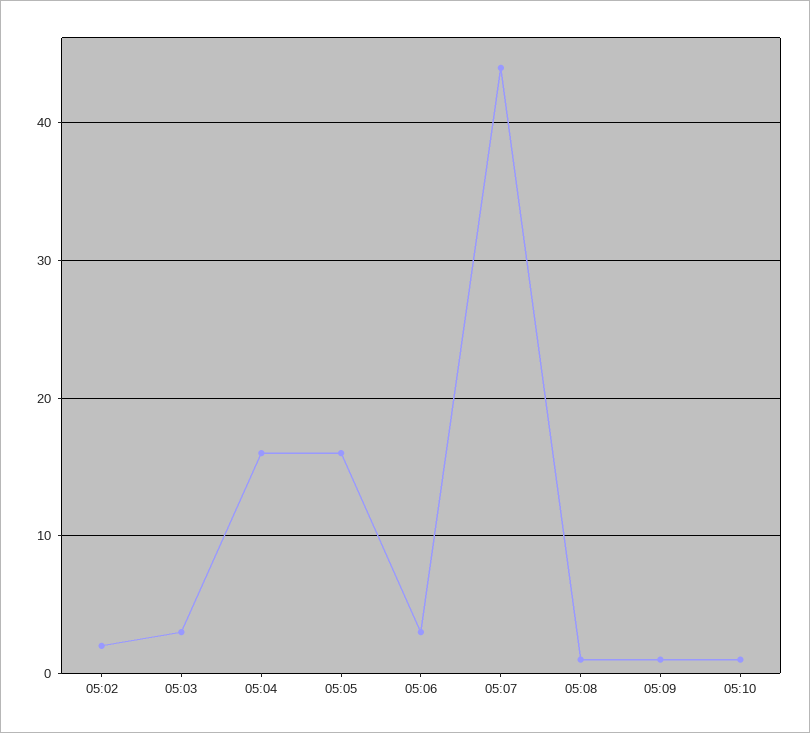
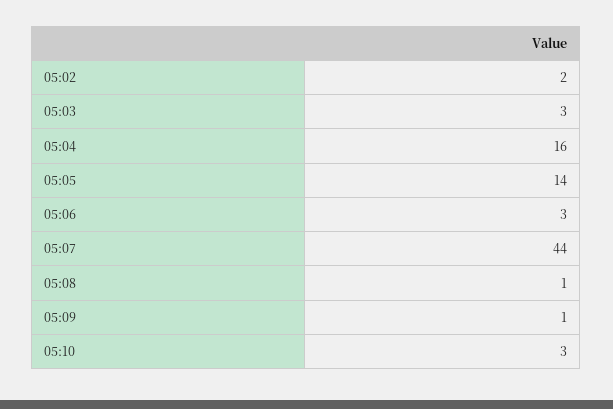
05:05: 16 -> 14
05:10: 1 -> 3

